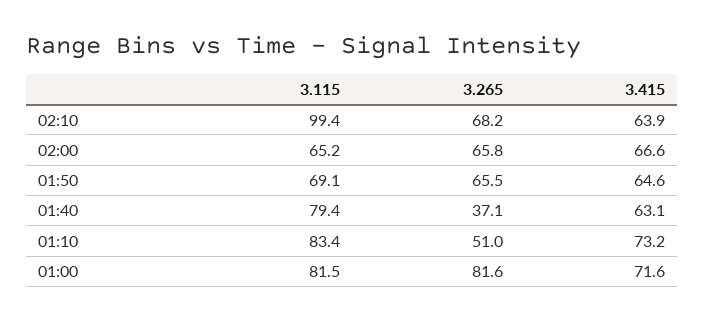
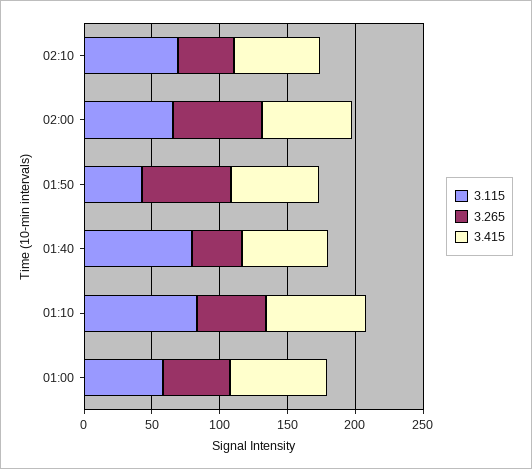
3.115, 02:10: 99.4 -> 70
3.265, 02:10: 68.2 -> 40
3.115, 01:50: 69.1 -> 40
3.115, 01:00: 81.5 -> 60
3.265, 01:00: 81.6 -> 50

